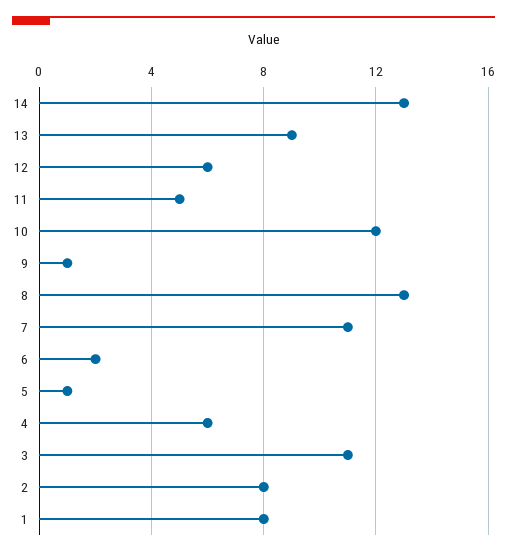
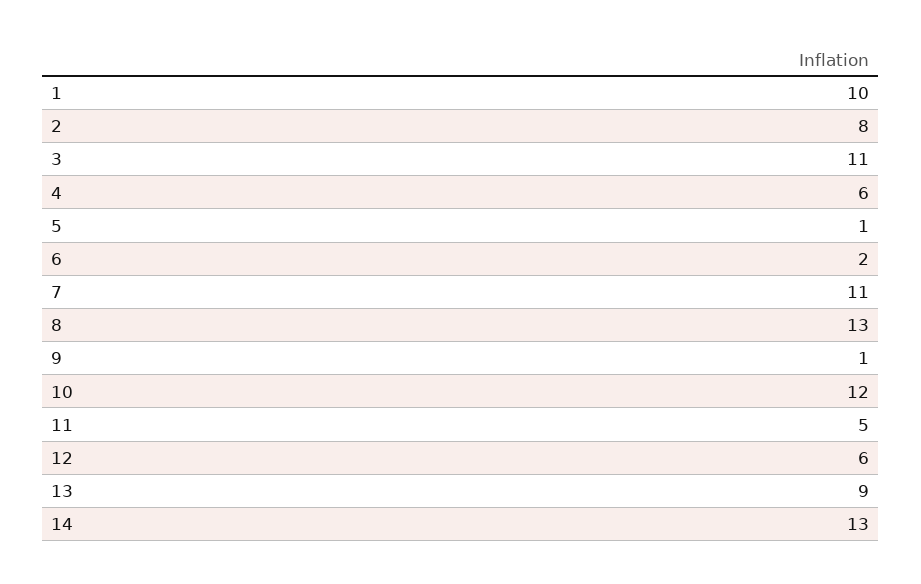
1: 8 -> 10

